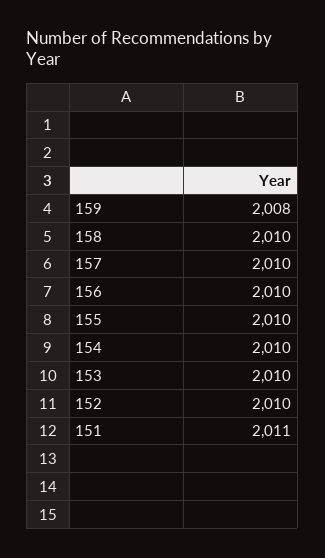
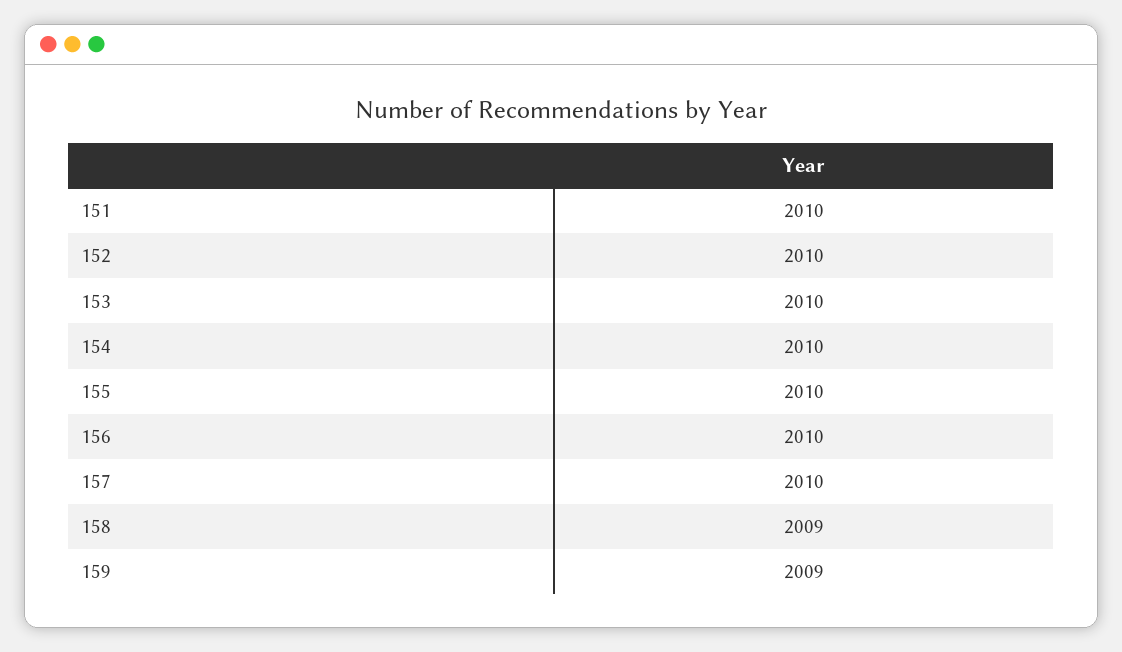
159: 2008 -> 2009
158: 2010 -> 2009
151: 2011 -> 2010

